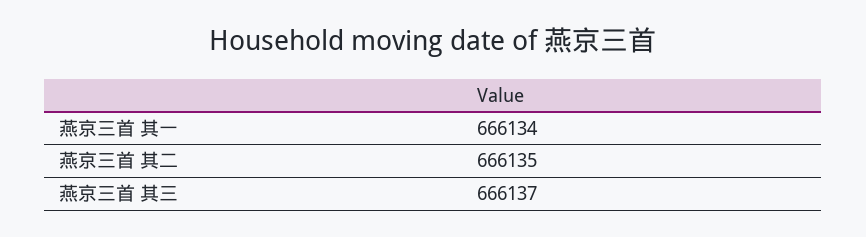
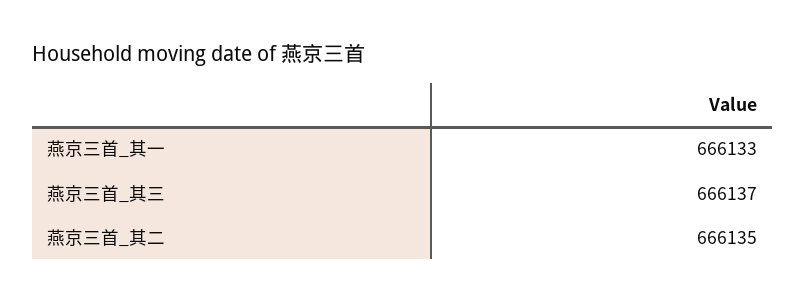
燕京三首 其一: 666134 -> 666133

